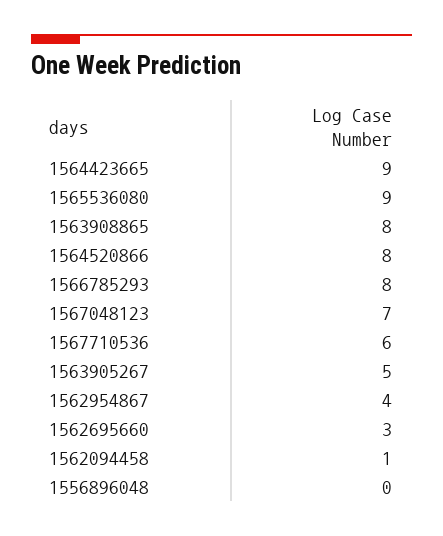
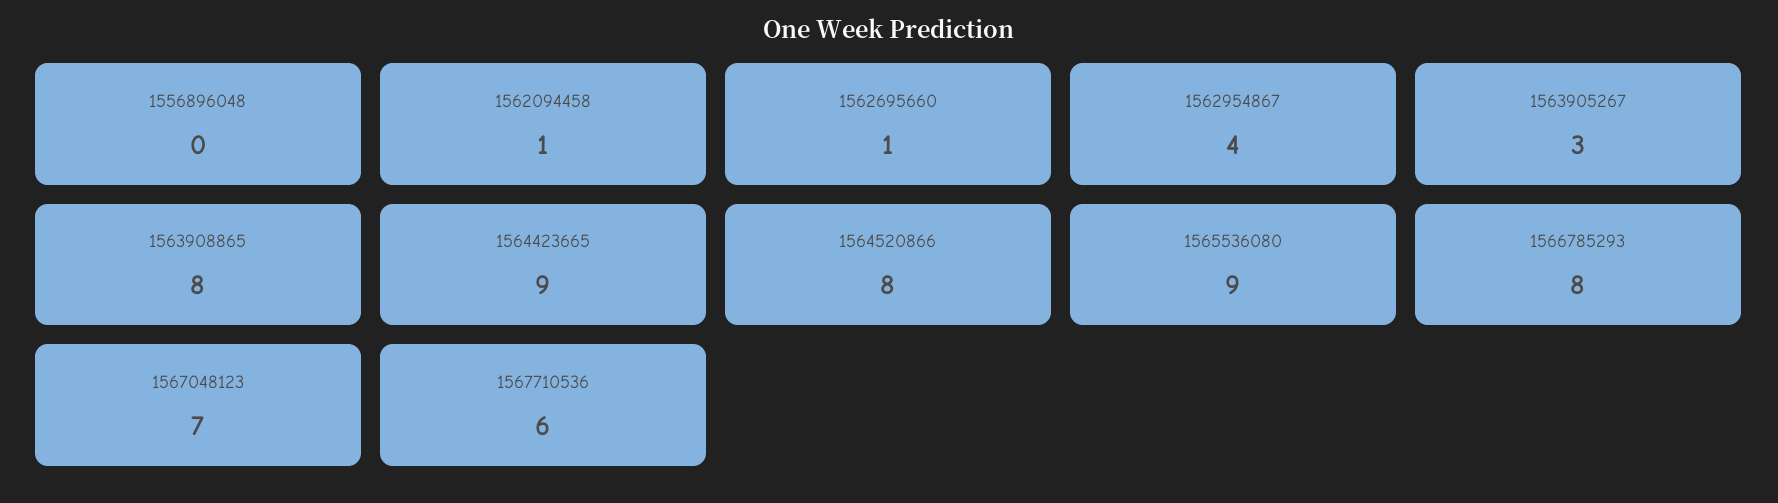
1563905267: 5 -> 3
1562695660: 3 -> 1

